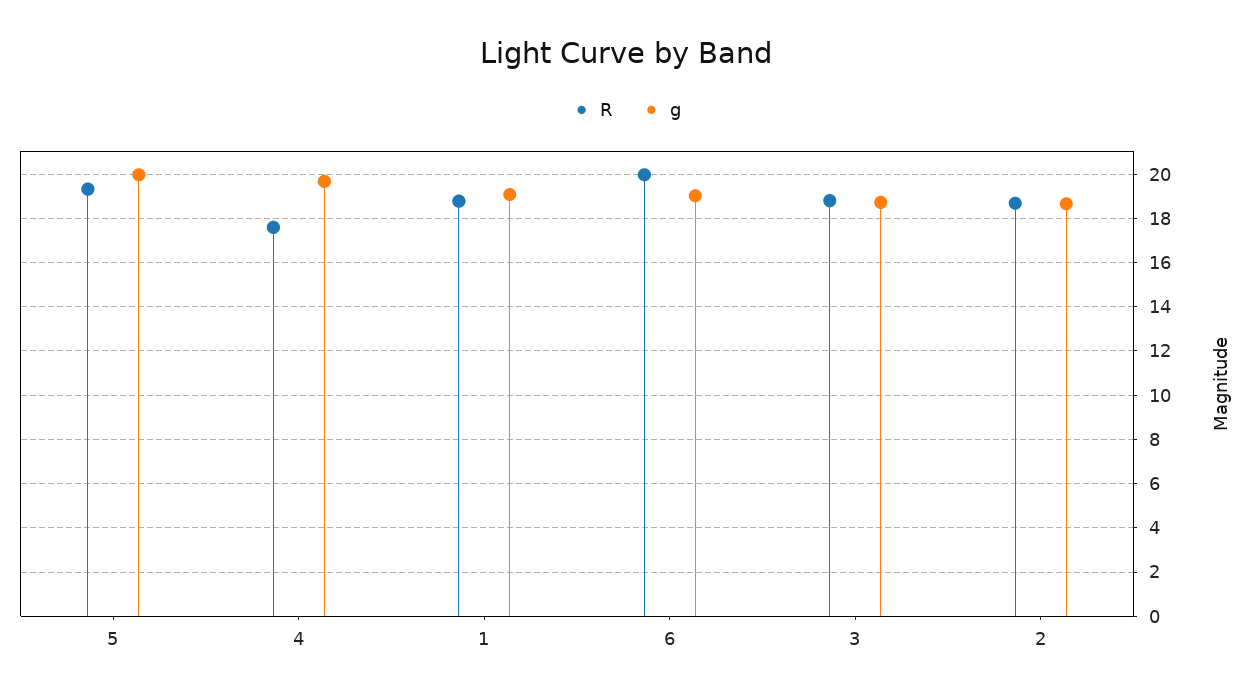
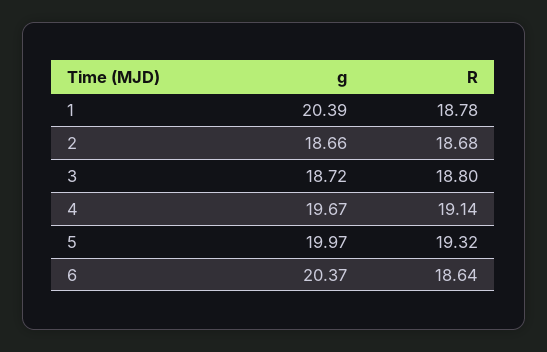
R, 4: 17.5 -> 19.14
g, 1: 19 -> 20.39
R, 6: 20 -> 18.64
g, 6: 19 -> 20.37

